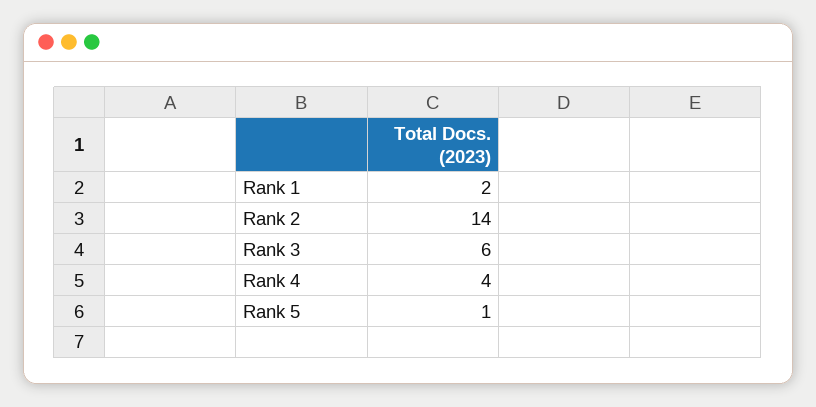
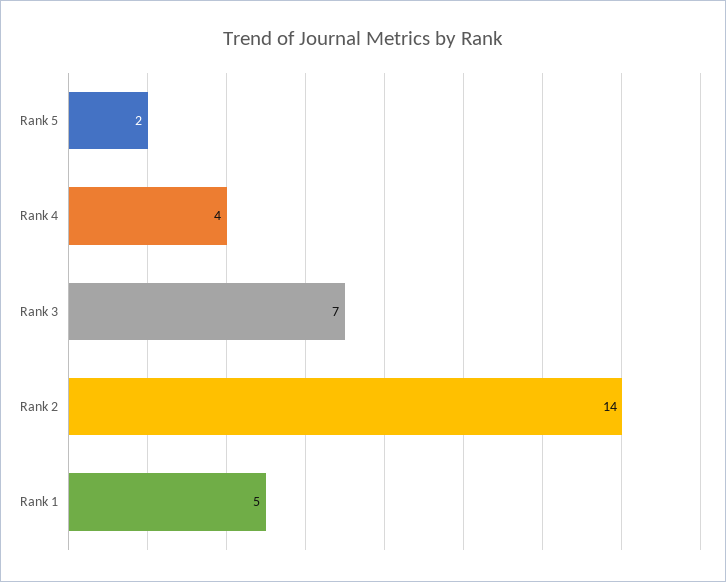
Rank 1: 2 -> 5
Rank 3: 6 -> 7
Rank 5: 1 -> 2

